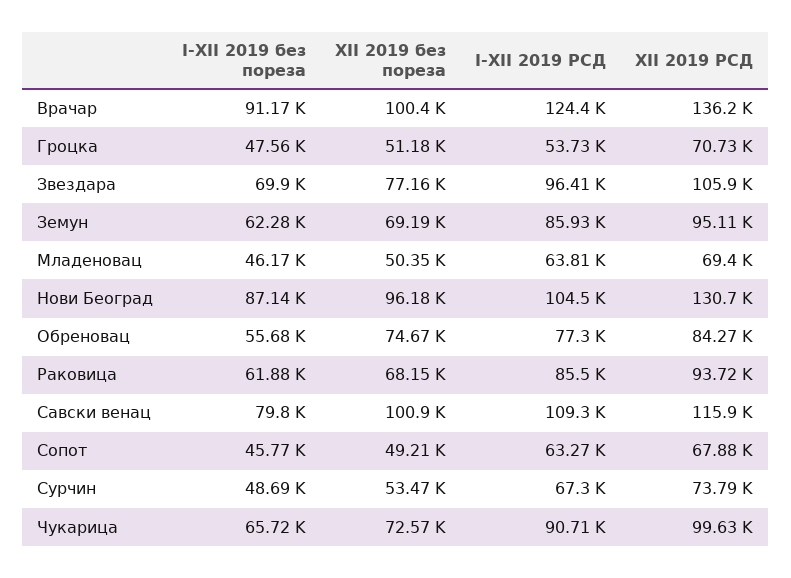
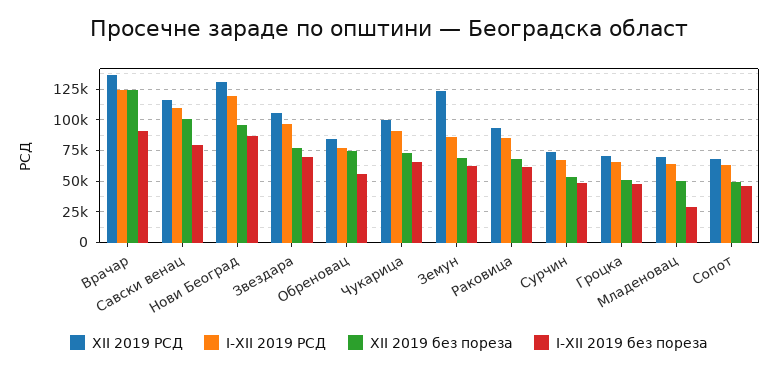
XII 2019 без пореза, Врачар: 100400 -> 125000
I-XII 2019 РСД, Гроцка: 53730 -> 65000
XII 2019 РСД, Земун: 95110 -> 125000
I-XII 2019 без пореза, Младеновац: 46170 -> 30000
I-XII 2019 РСД, Нови Београд: 104500 -> 120000

